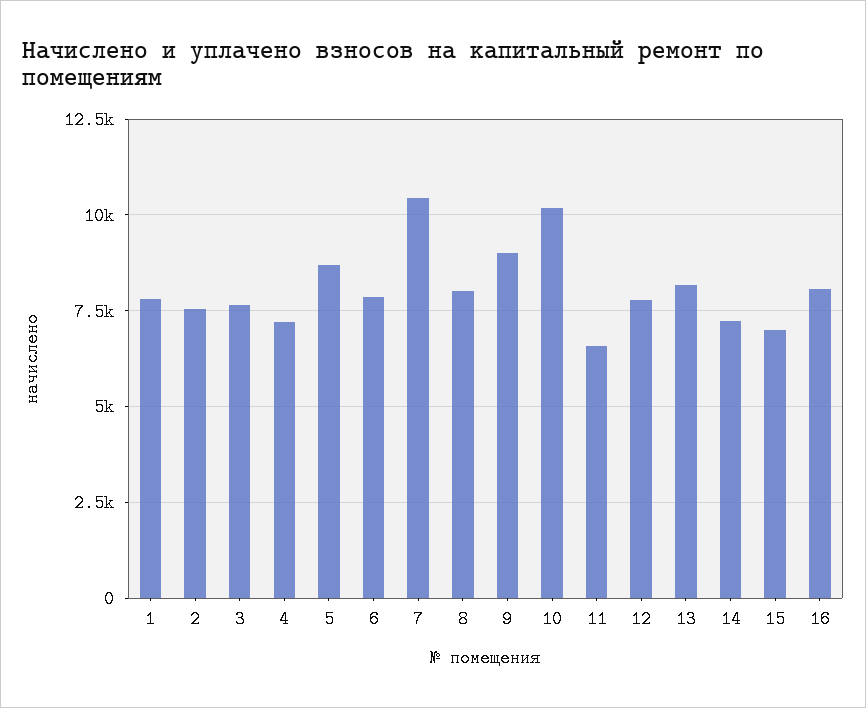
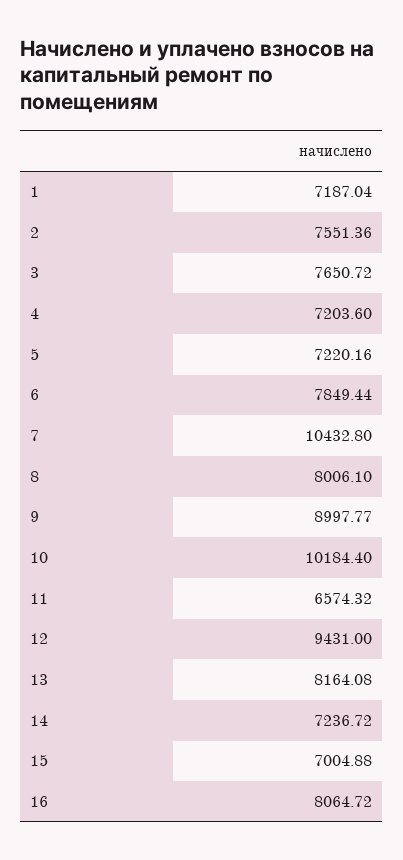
1: 7750 -> 7187.04
5: 8750 -> 7220.16
12: 7750 -> 9431

